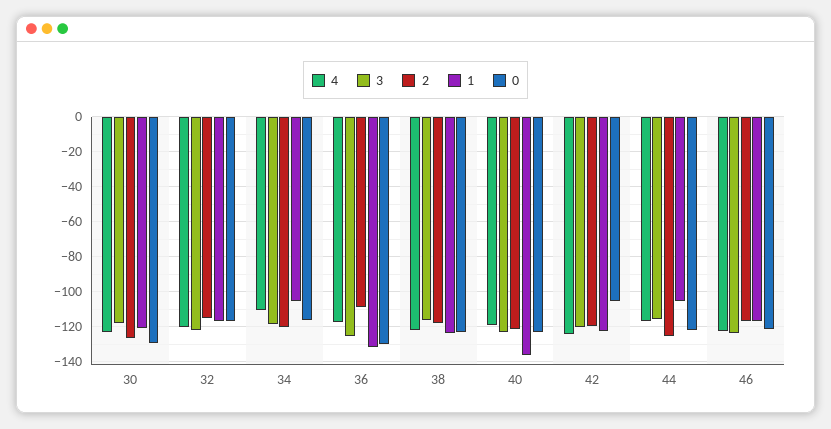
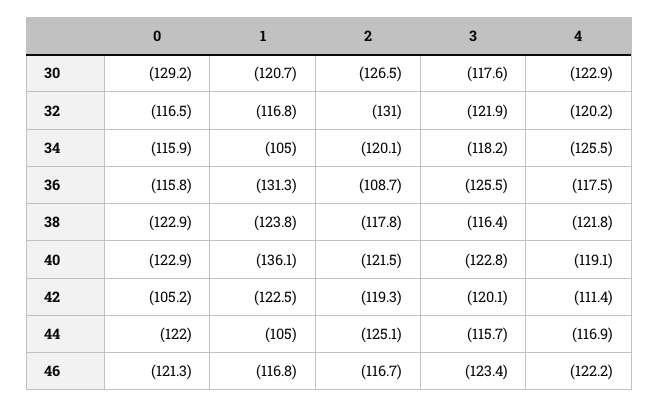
2, 32: -115 -> -131
4, 34: -110 -> -125.5
0, 36: -130 -> -115.8
4, 42: -125 -> -111.4

